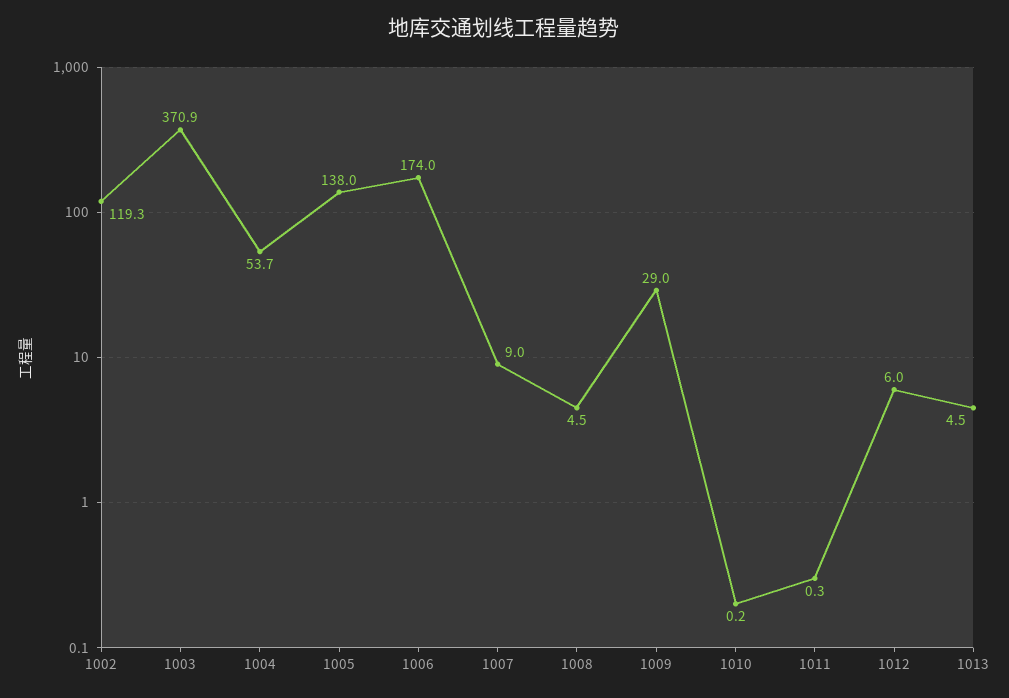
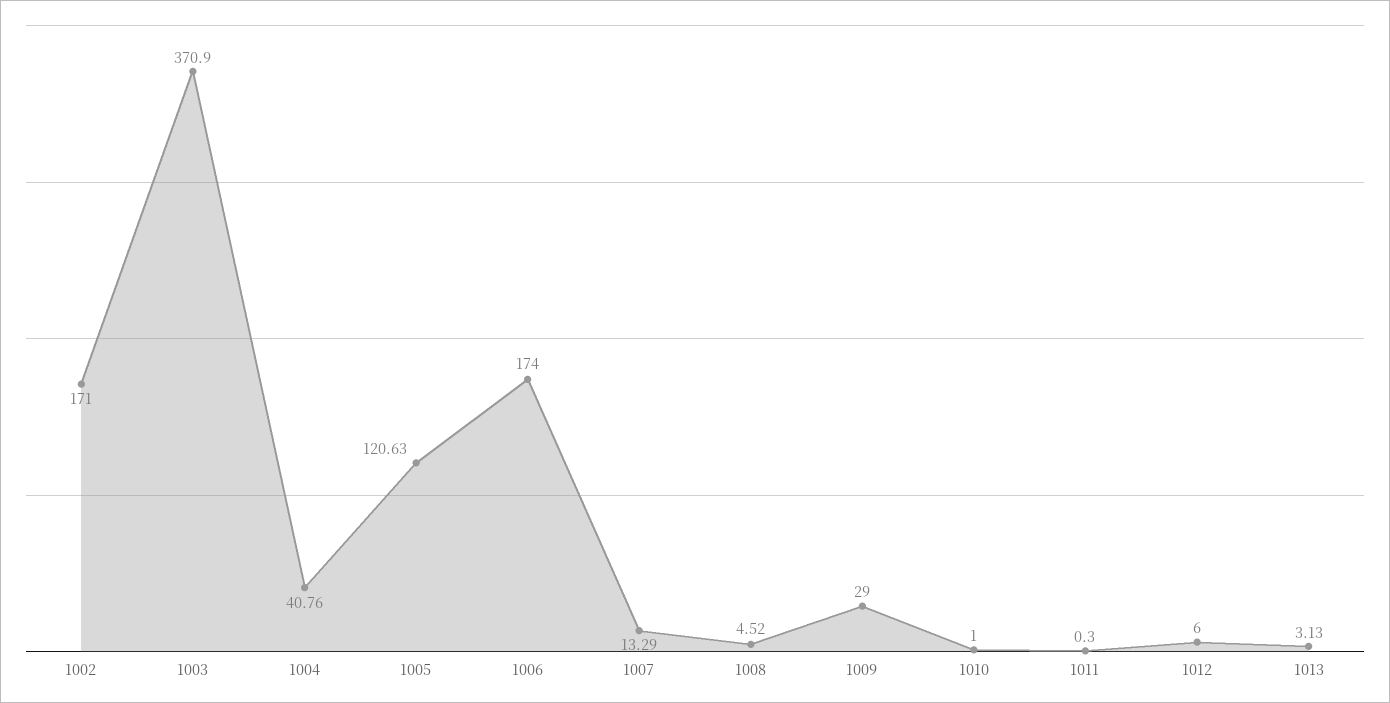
1002: 119.3 -> 171
1004: 53.7 -> 40.76
1005: 138 -> 120.63
1007: 9 -> 13.29
1010: 0.2 -> 1
1013: 4.5 -> 3.13

